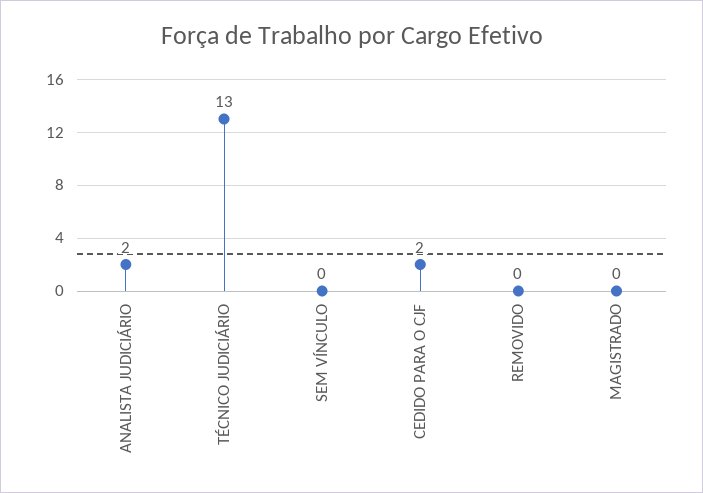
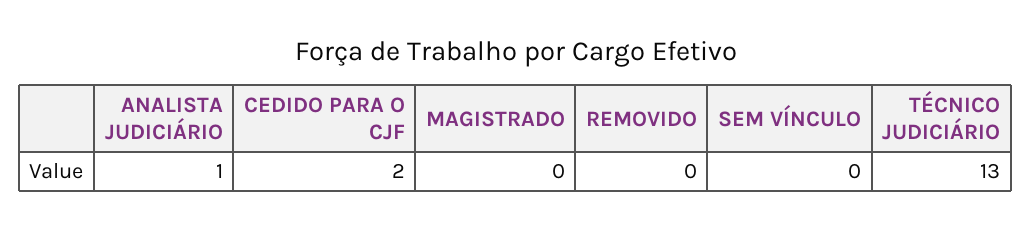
ANALISTA JUDICIÁRIO: 2 -> 1

